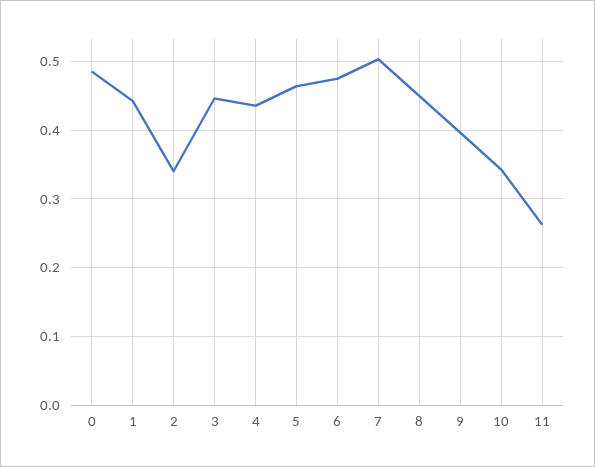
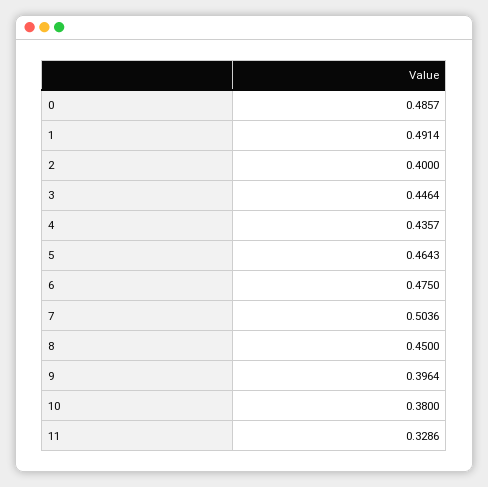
1: 0.44 -> 0.4914
2: 0.34 -> 0.4
10: 0.34 -> 0.38
11: 0.26 -> 0.3286

